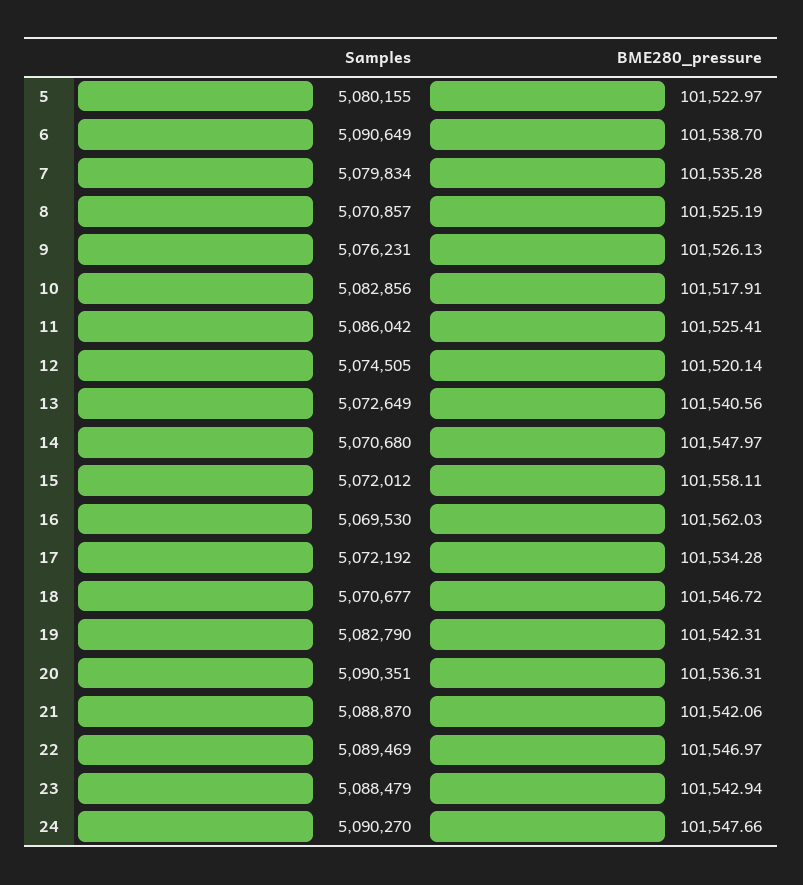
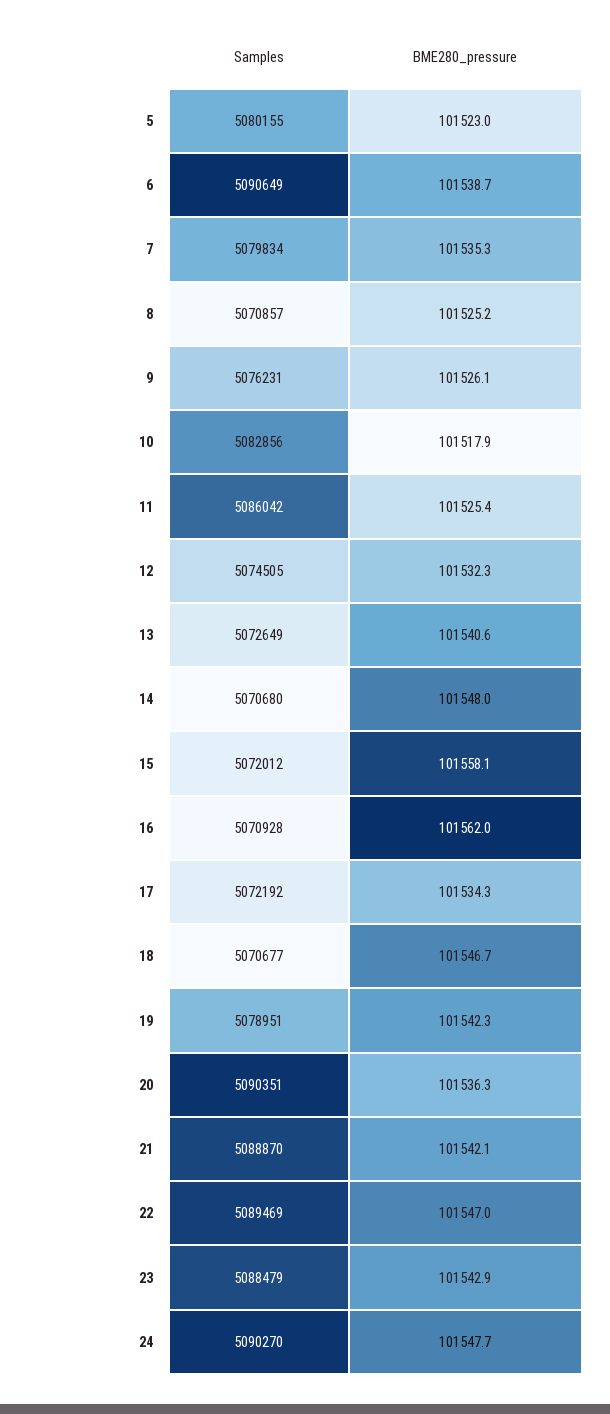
BME280_pressure, 12: 101520.14 -> 101532.3
Samples, 16: 5069530 -> 5070928
Samples, 19: 5082790 -> 5078951

